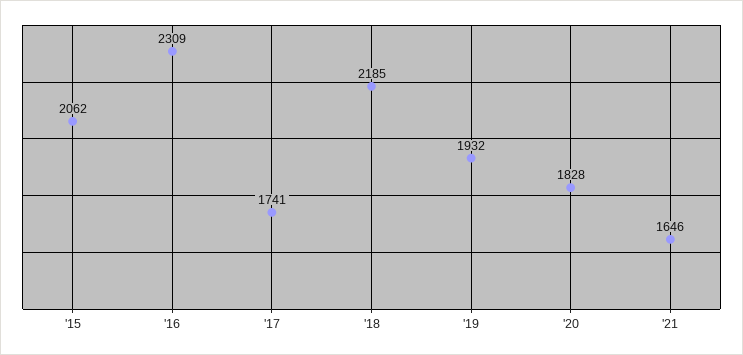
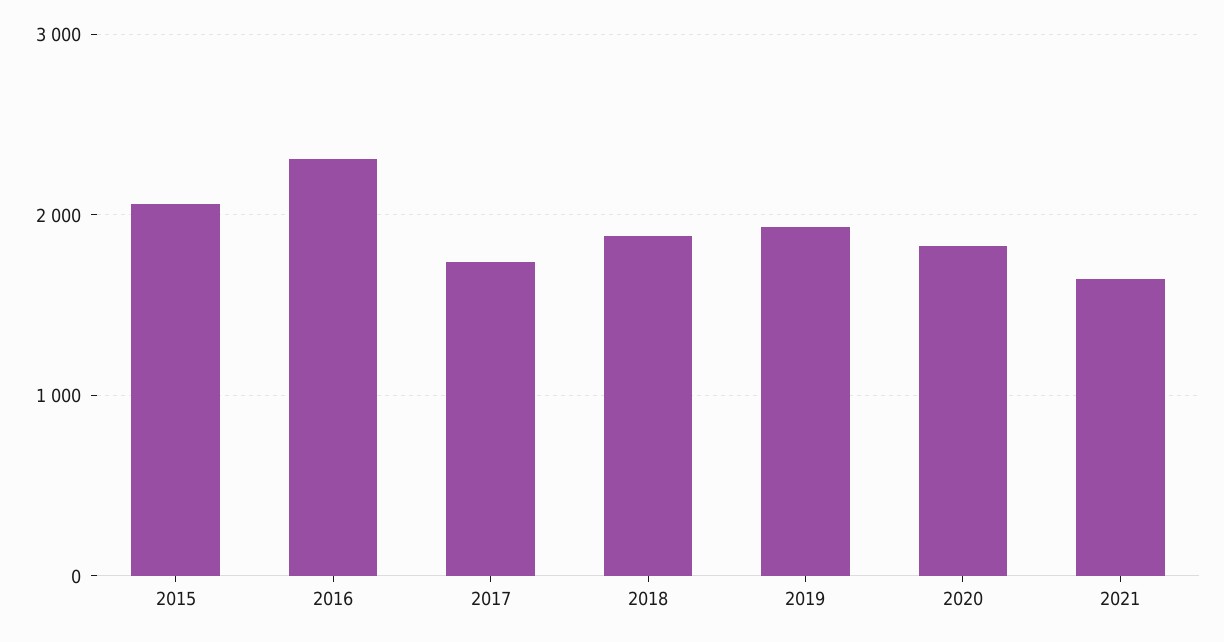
'18: 2185 -> 1900

